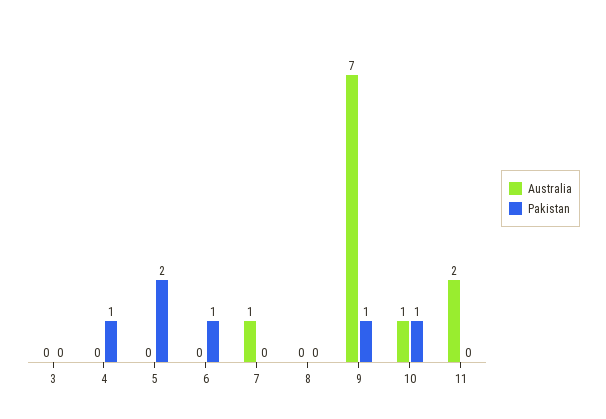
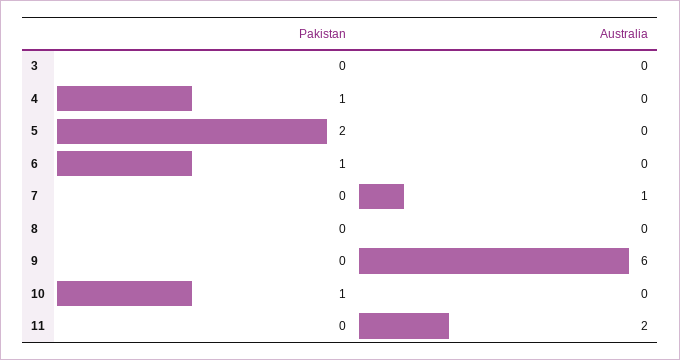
Australia, 9: 7 -> 6
Pakistan, 9: 1 -> 0
Australia, 10: 1 -> 0

